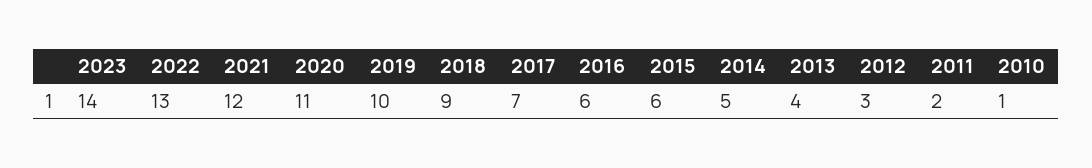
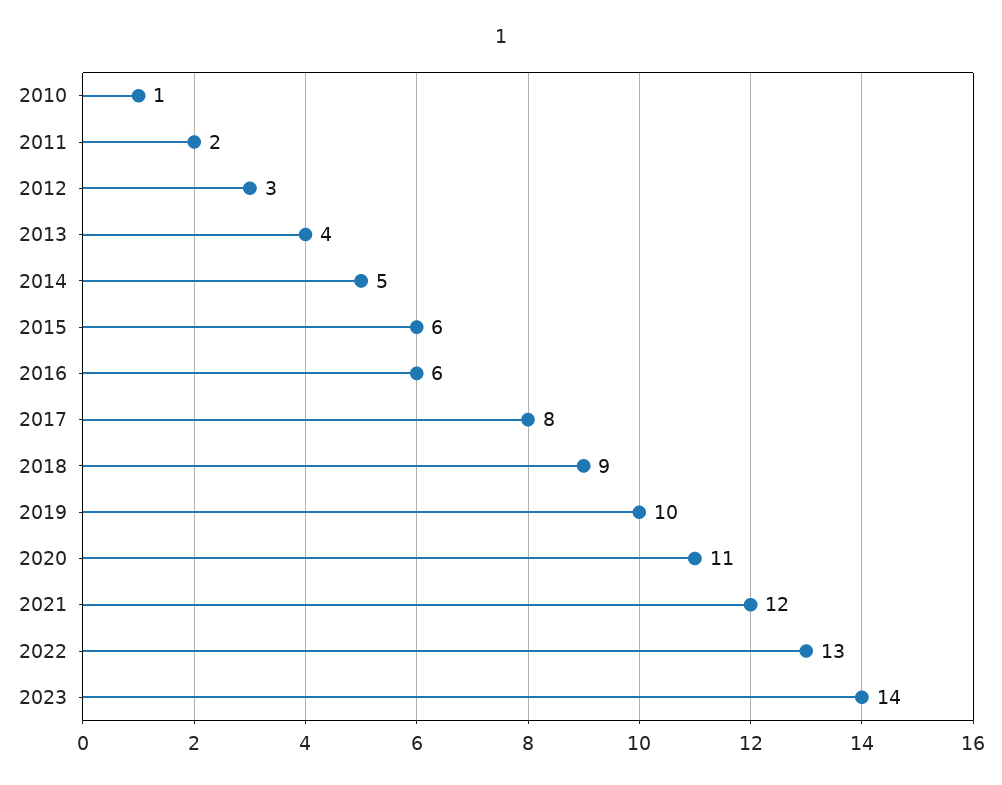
2017: 7 -> 8

